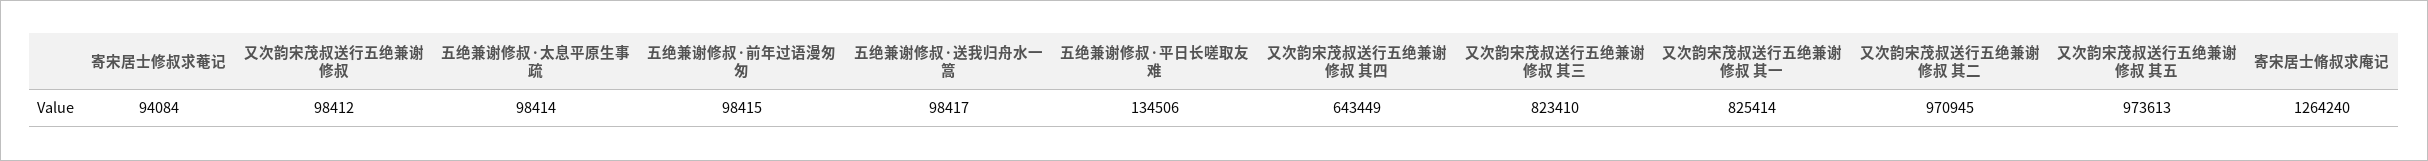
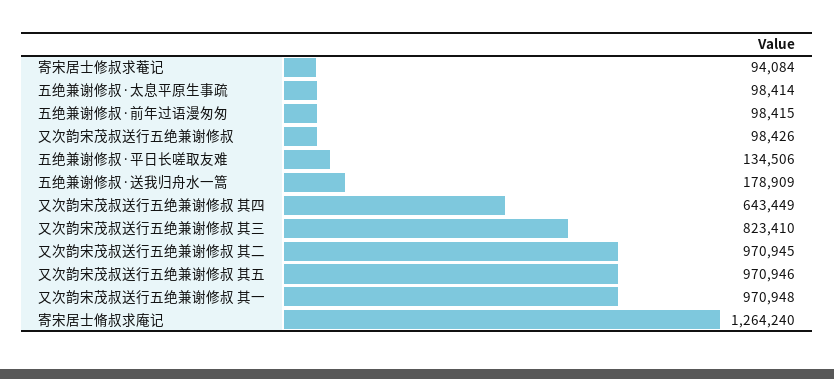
又次韵宋茂叔送行五绝兼谢修叔: 98412 -> 98426
五绝兼谢修叔·送我归舟水一篙: 98417 -> 178909
又次韵宋茂叔送行五绝兼谢修叔 其一: 825414 -> 970948
又次韵宋茂叔送行五绝兼谢修叔 其五: 973613 -> 970946

